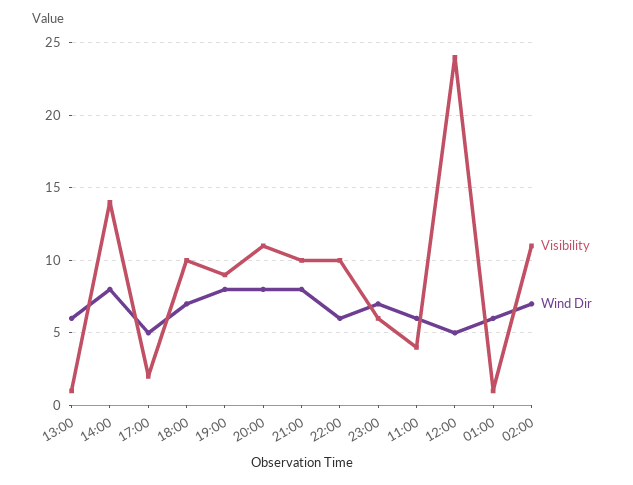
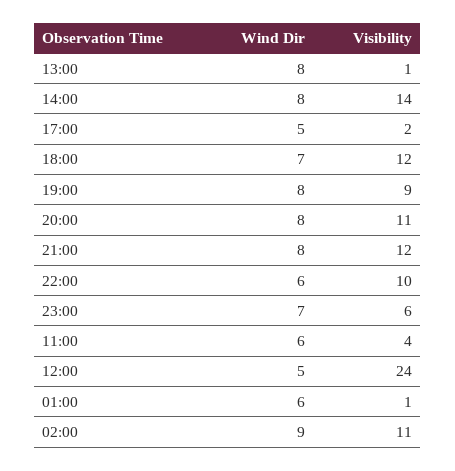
Wind Dir, 13:00: 6 -> 8
Visibility, 18:00: 10 -> 12
Visibility, 21:00: 10 -> 12
Wind Dir, 02:00: 7 -> 9

